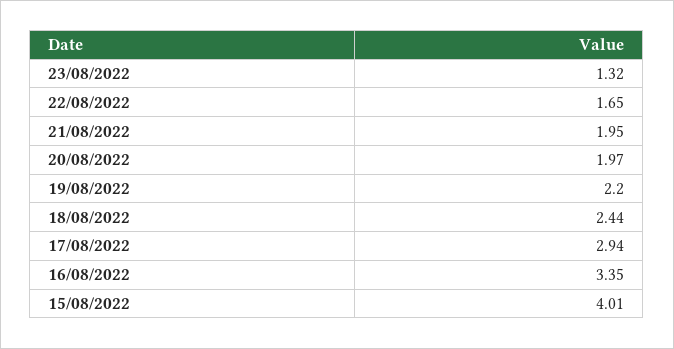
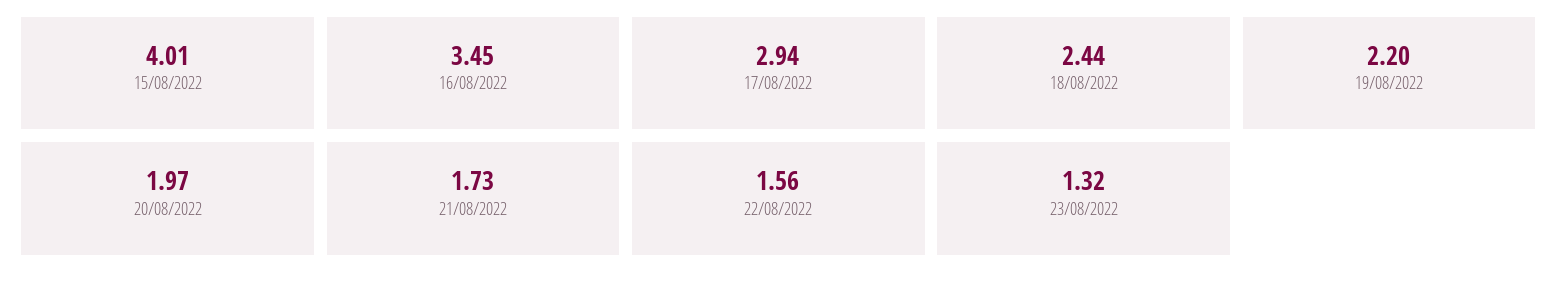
22/08/2022: 1.65 -> 1.56
21/08/2022: 1.95 -> 1.73
16/08/2022: 3.35 -> 3.45

